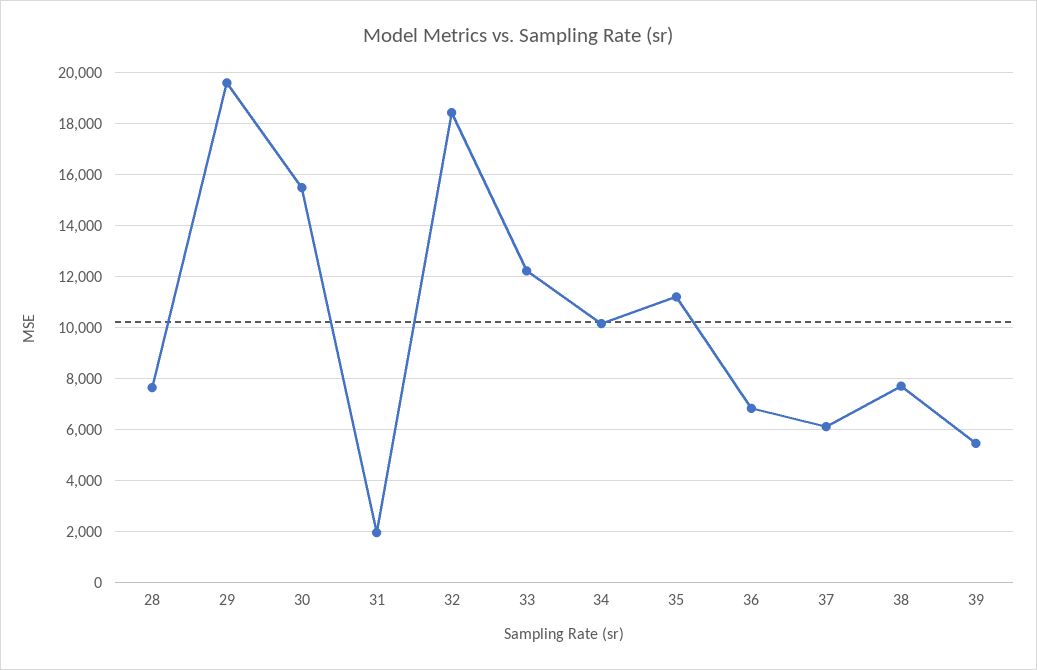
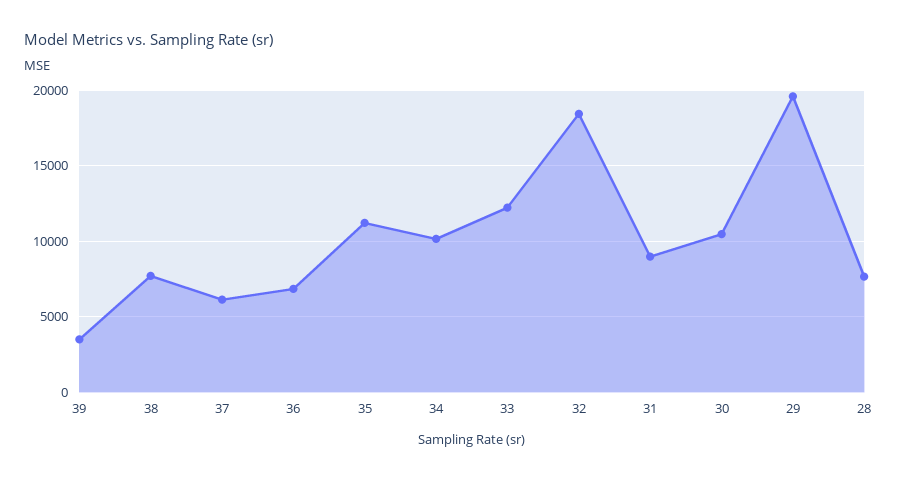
30: 15500 -> 10500
31: 2000 -> 9000
39: 5500 -> 3500

